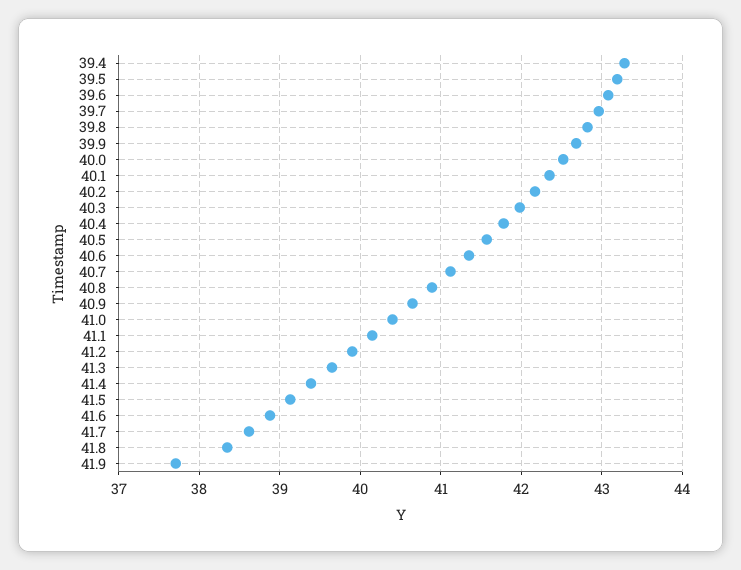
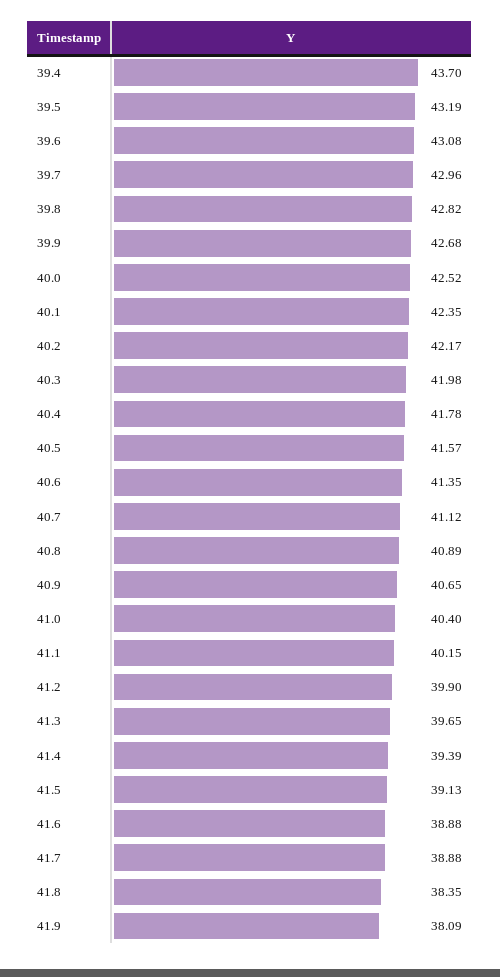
39.4: 43.3 -> 43.7
41.7: 38.6 -> 38.88
41.9: 37.7 -> 38.09

